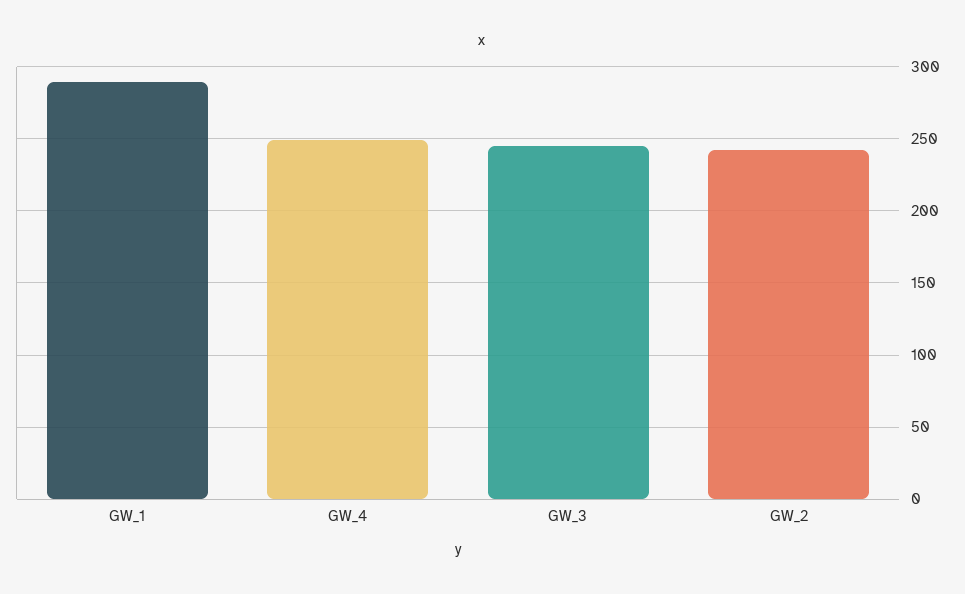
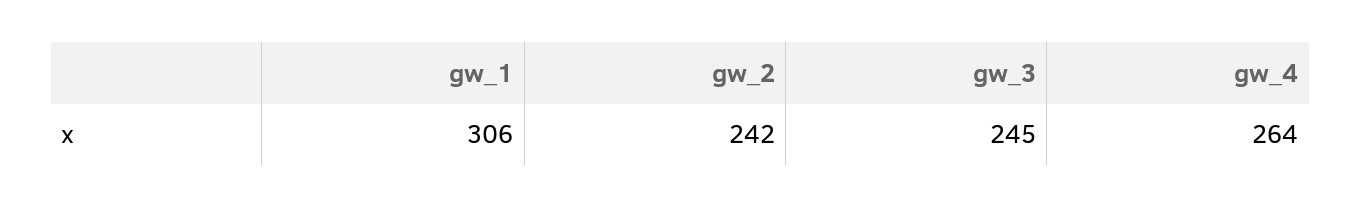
GW_1: 290 -> 306
GW_4: 250 -> 264

